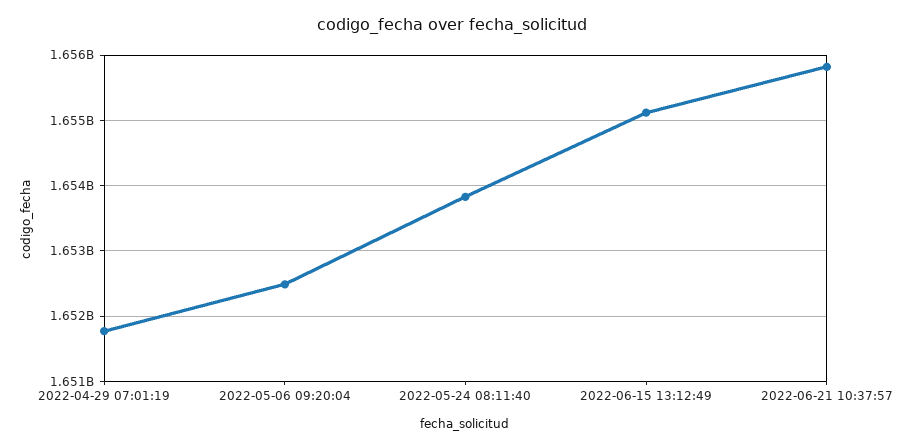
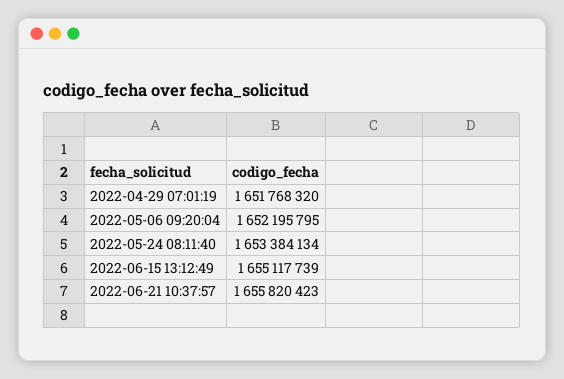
2022-05-06 09:20:04: 1652500000 -> 1652195795
2022-05-24 08:11:40: 1653800000 -> 1653384134

